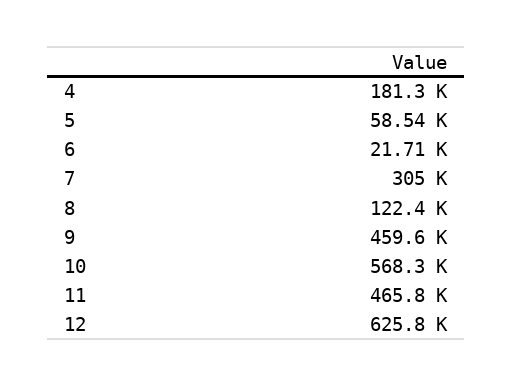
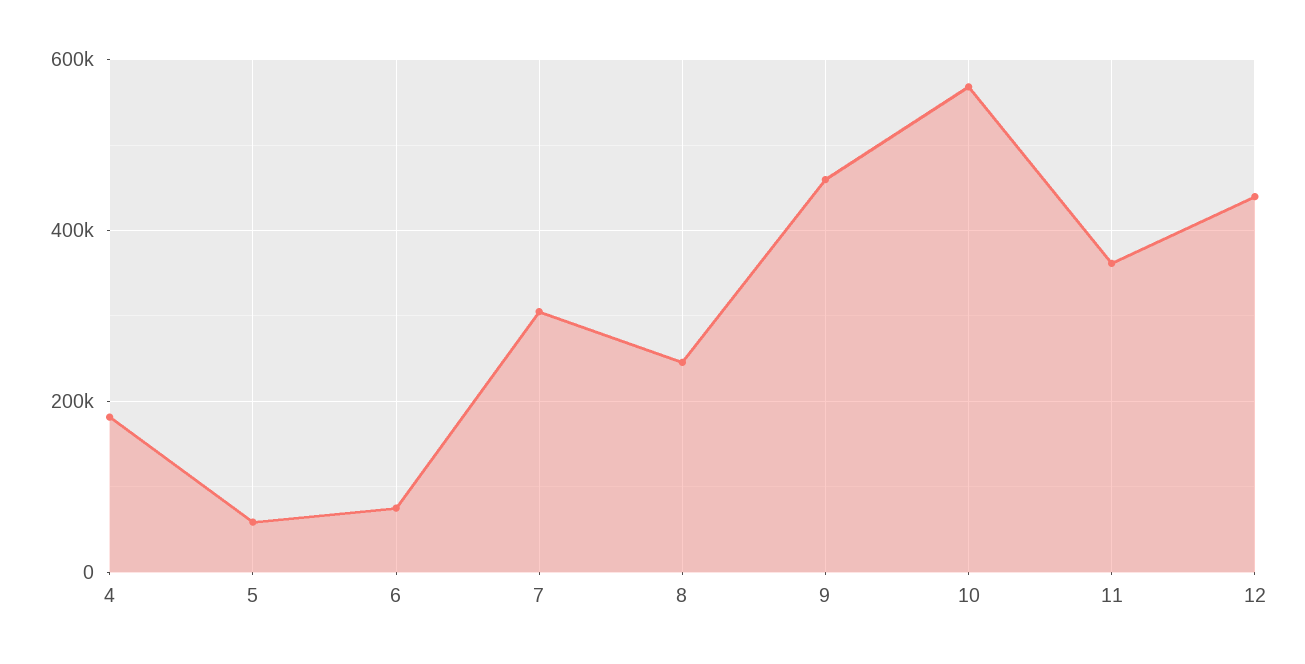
6: 21710 -> 80000
8: 122400 -> 240000
11: 465800 -> 360000
12: 625800 -> 440000

